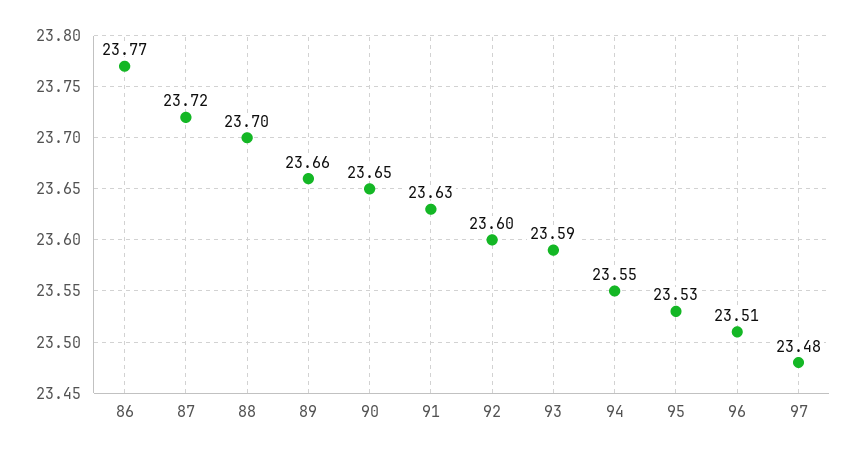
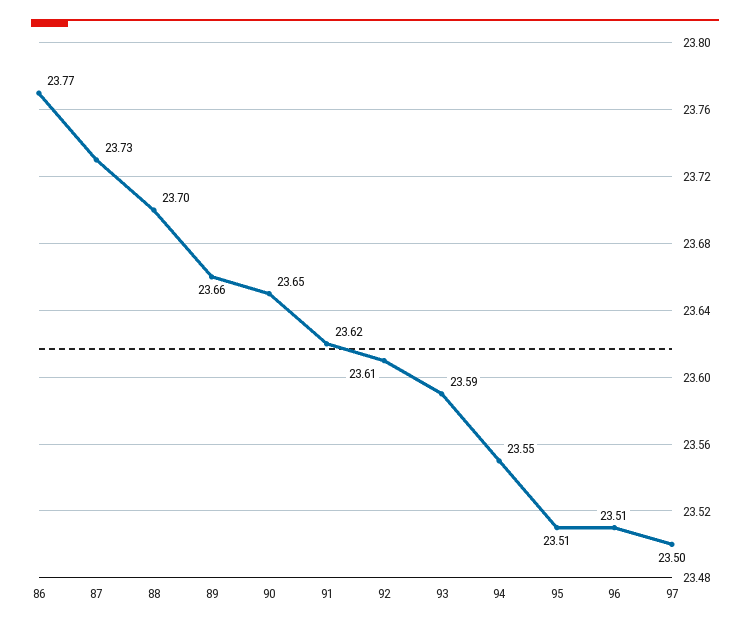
87: 23.72 -> 23.73
91: 23.63 -> 23.62
92: 23.6 -> 23.61
95: 23.53 -> 23.51
97: 23.48 -> 23.5

